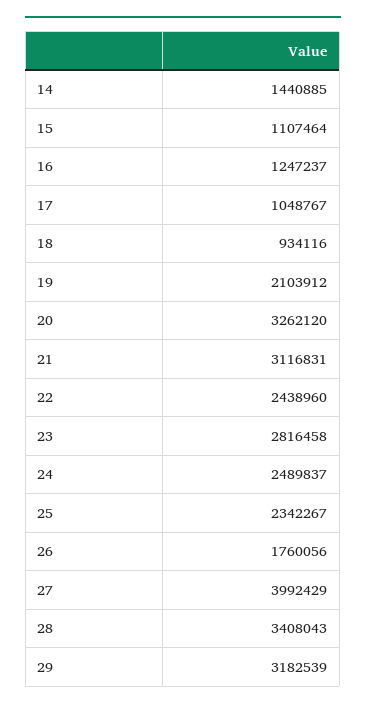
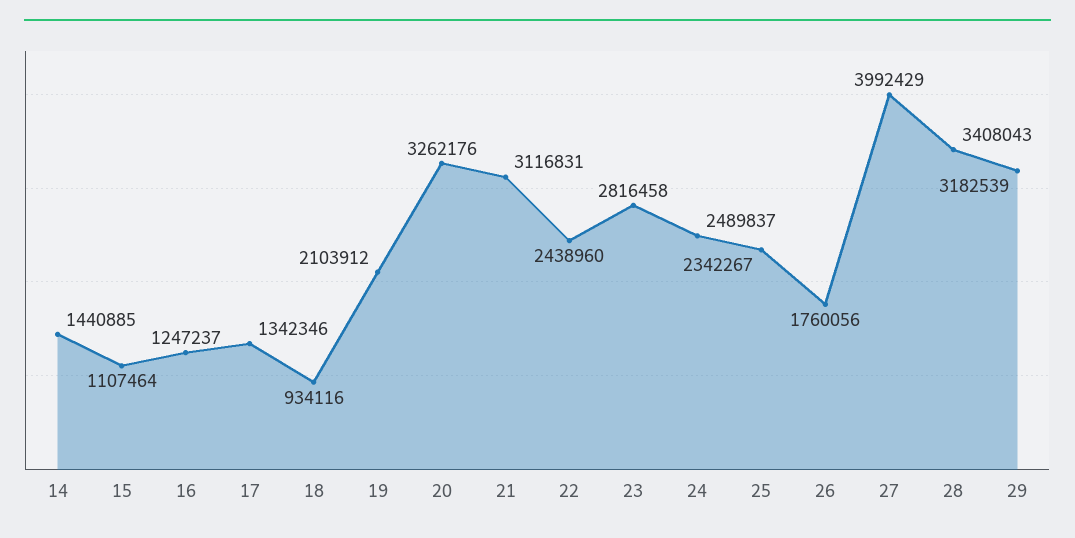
17: 1048767 -> 1342346
20: 3262120 -> 3262176

